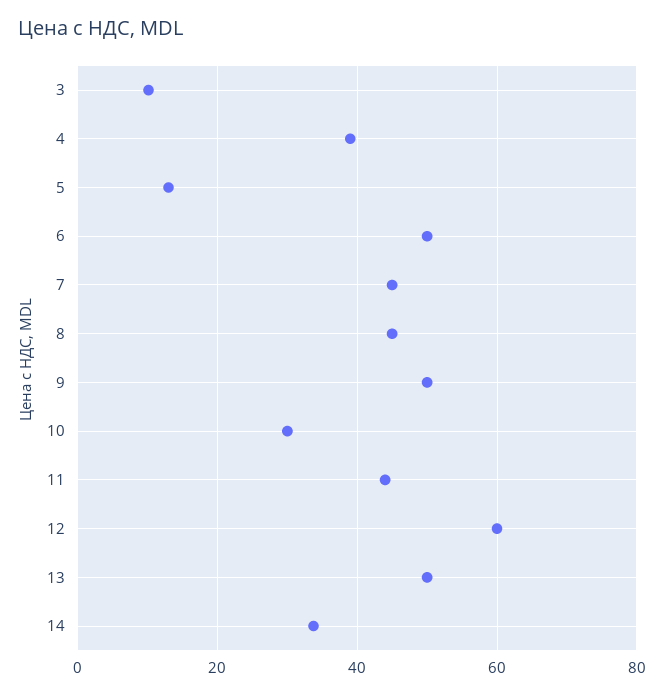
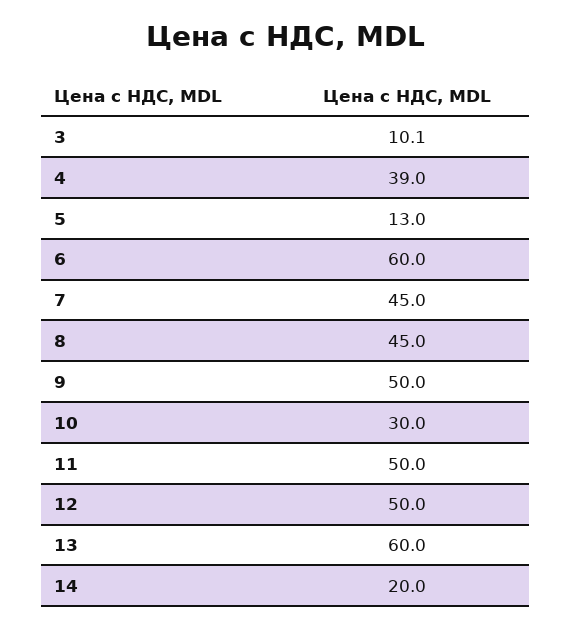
6: 50 -> 60
11: 44 -> 50
12: 60 -> 50
13: 50 -> 60
14: 34 -> 20

